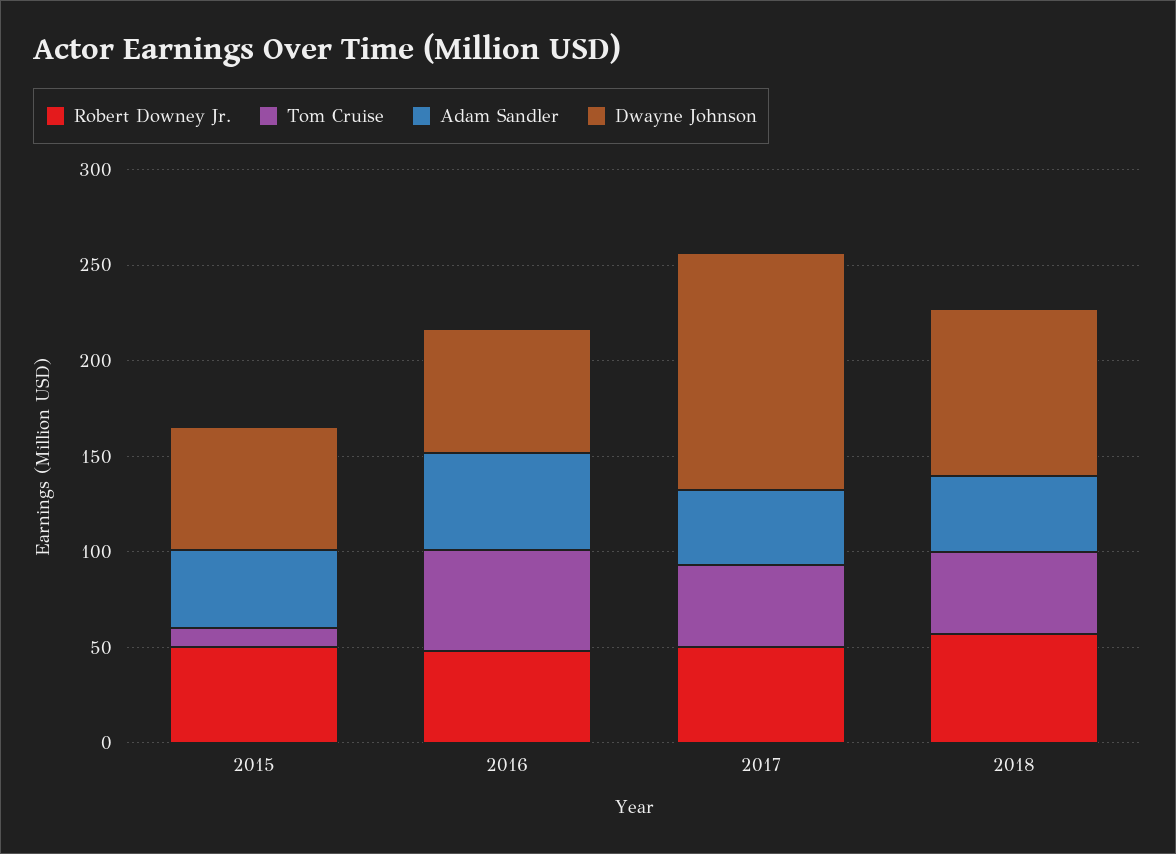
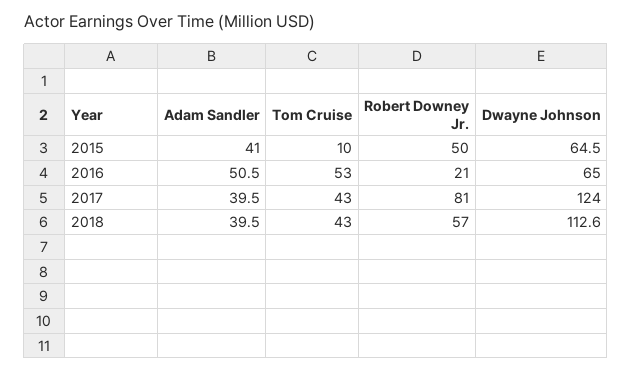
Robert Downey Jr., 2016: 50 -> 21
Robert Downey Jr., 2017: 50 -> 81
Dwayne Johnson, 2018: 90 -> 112.6

